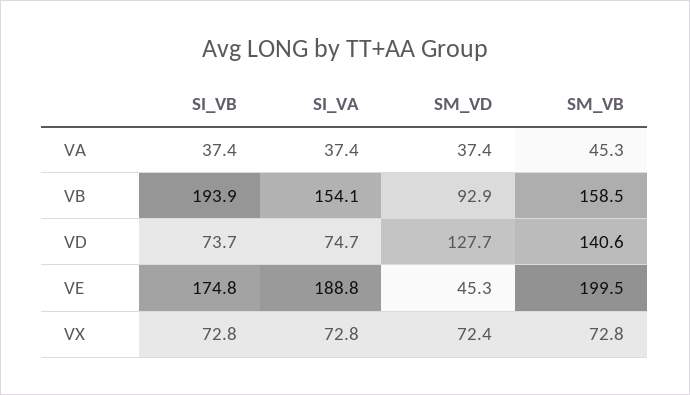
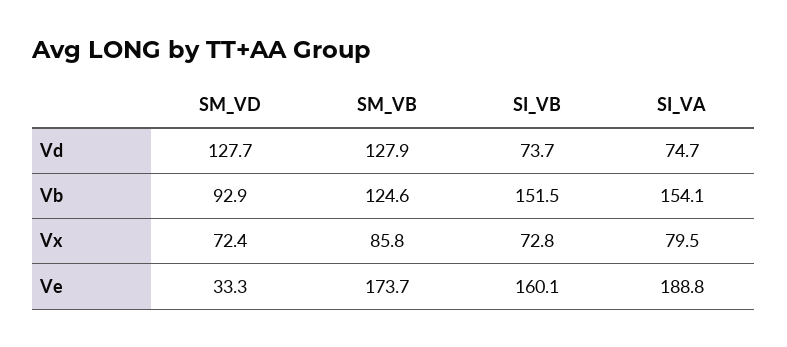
SI_VB, VA: 37.4 -> none
SI_VA, VA: 37.4 -> none
SM_VD, VA: 37.4 -> none
SM_VB, VA: 45.3 -> none
SI_VB, VB: 193.9 -> 151.5
SM_VB, VB: 158.5 -> 124.6
SM_VB, VD: 140.6 -> 127.9
SI_VB, VE: 174.8 -> 160.1
SM_VD, VE: 45.3 -> 33.3
SM_VB, VE: 199.5 -> 173.7
SI_VA, VX: 72.8 -> 79.5
SM_VB, VX: 72.8 -> 85.8

